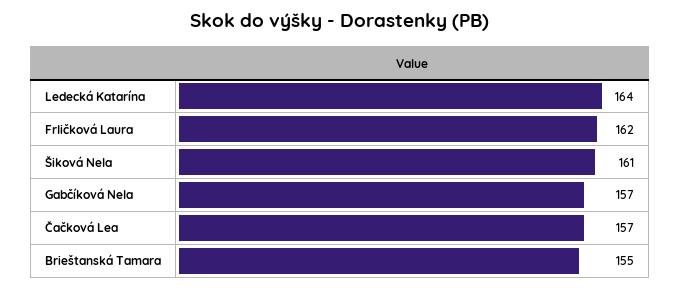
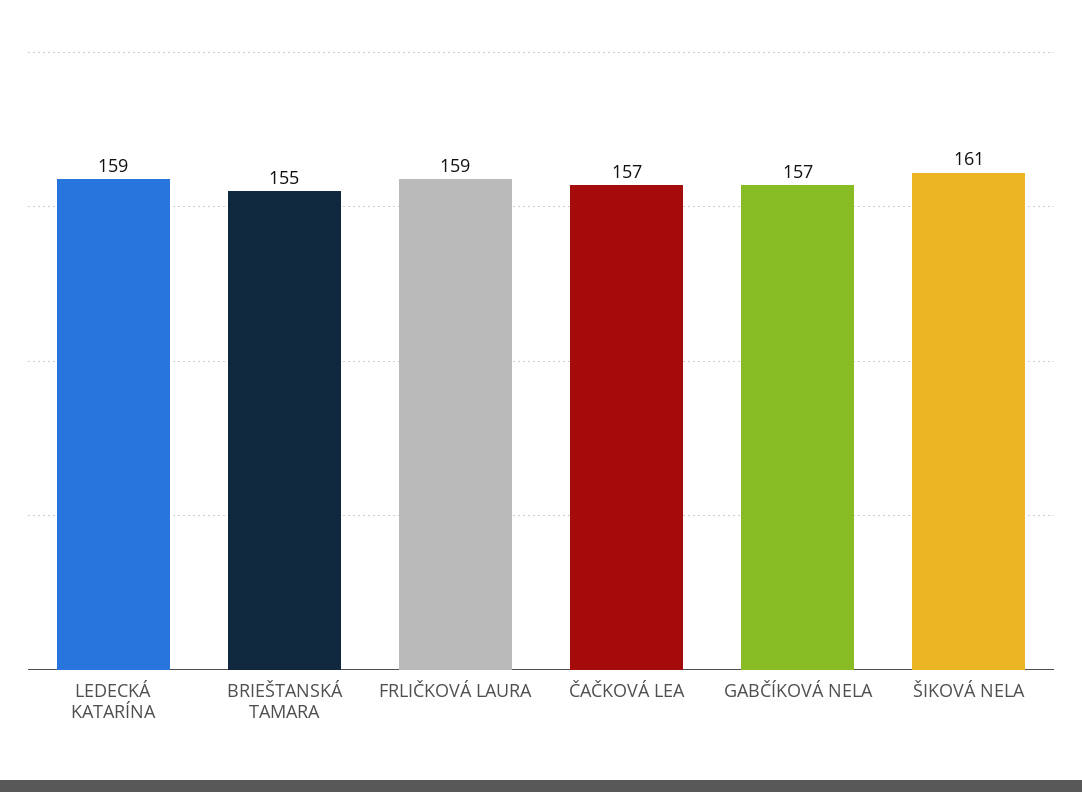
Ledecká Katarína: 164 -> 159
Frličková Laura: 162 -> 159

